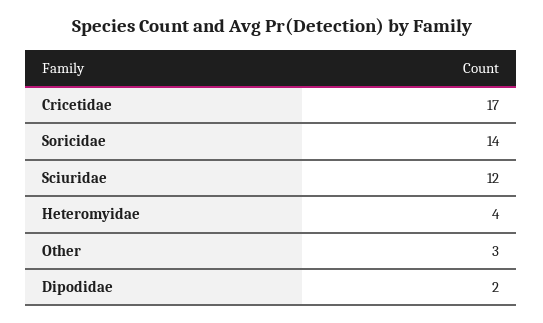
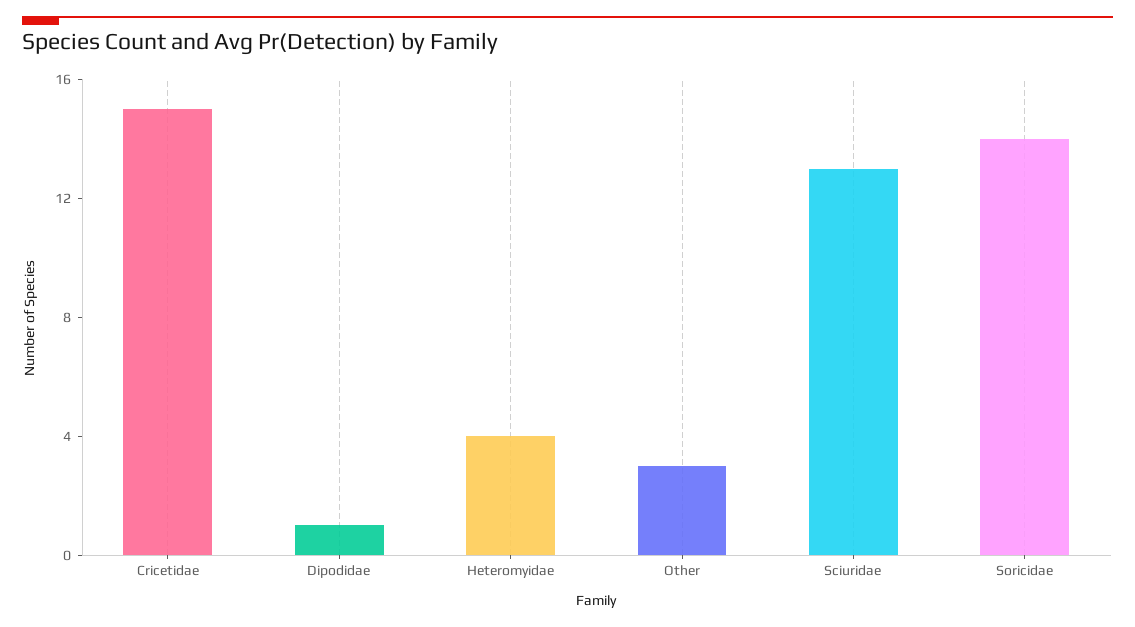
Cricetidae: 17 -> 15
Sciuridae: 12 -> 13
Dipodidae: 2 -> 1

